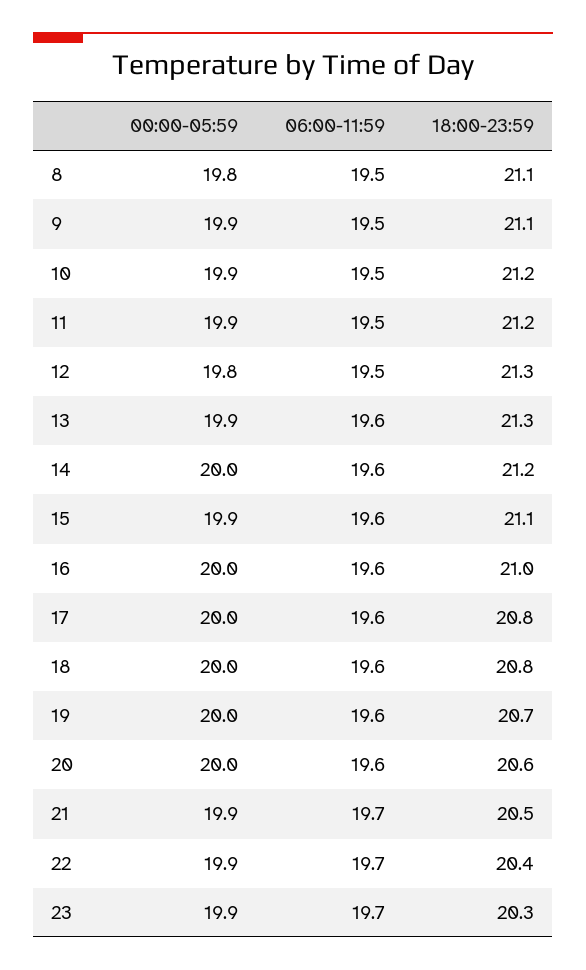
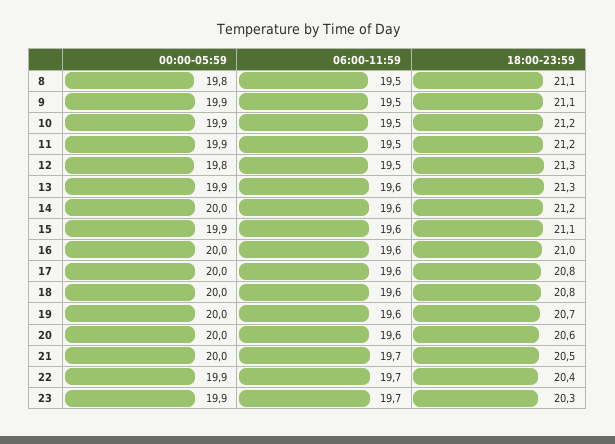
00:00-05:59, 21: 19.9 -> 20

